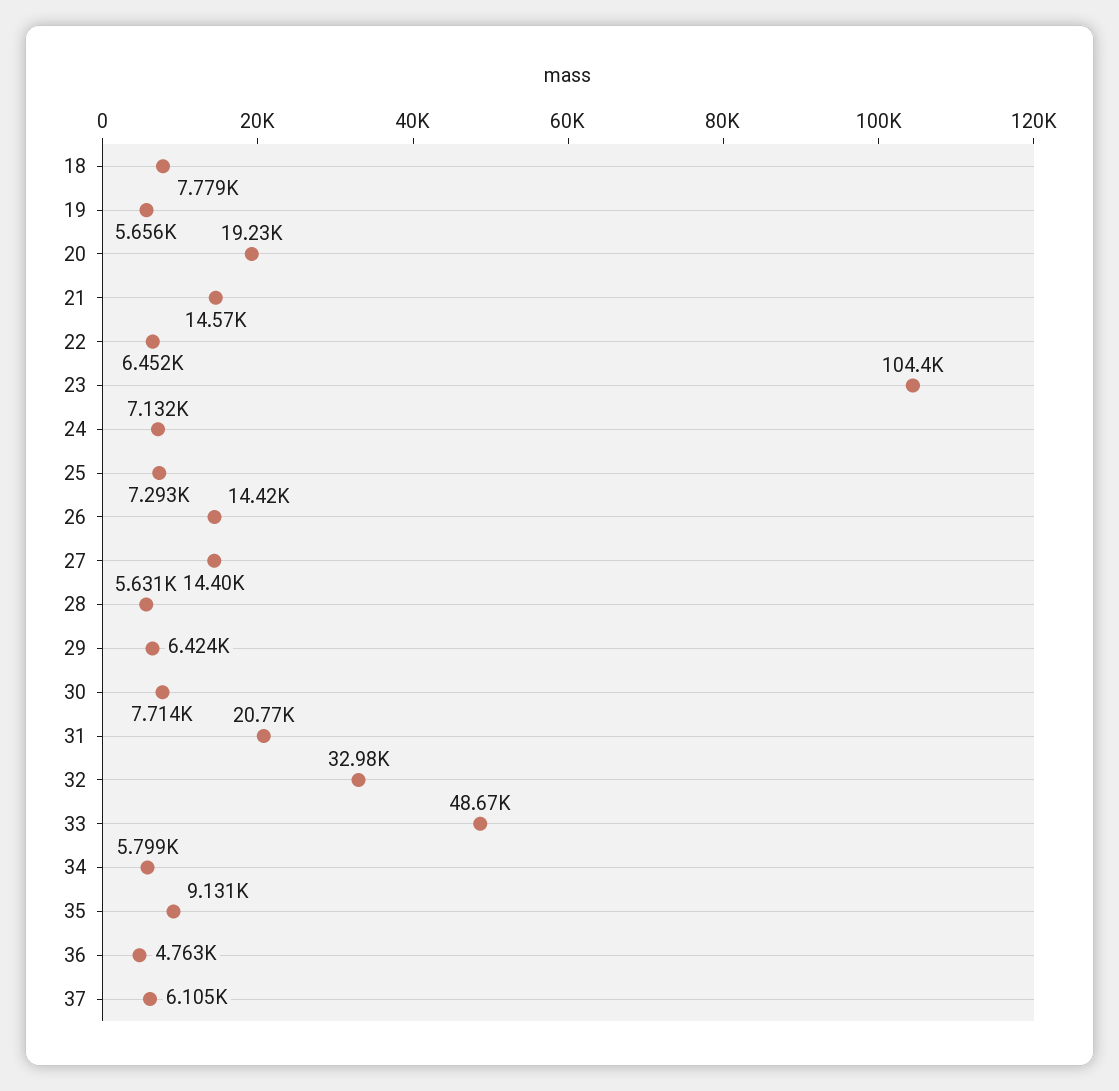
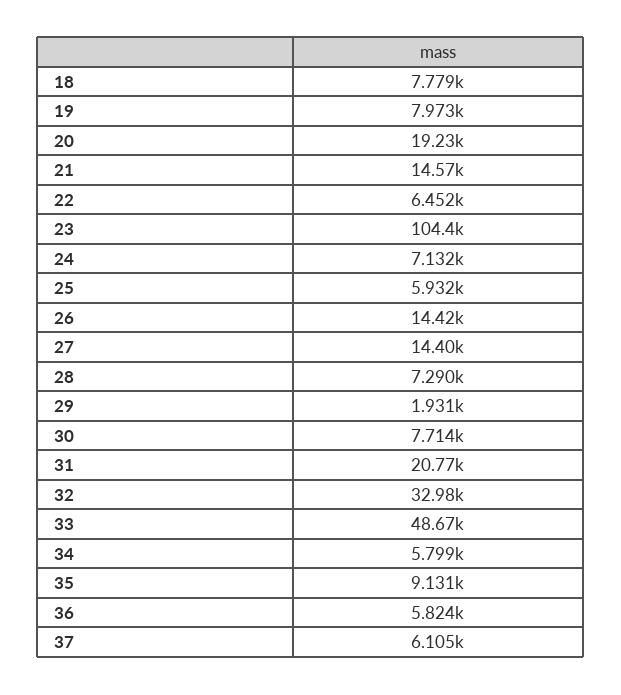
19: 5656 -> 7973
25: 7293 -> 5932
28: 5631 -> 7290
29: 6424 -> 1931
36: 4763 -> 5824

